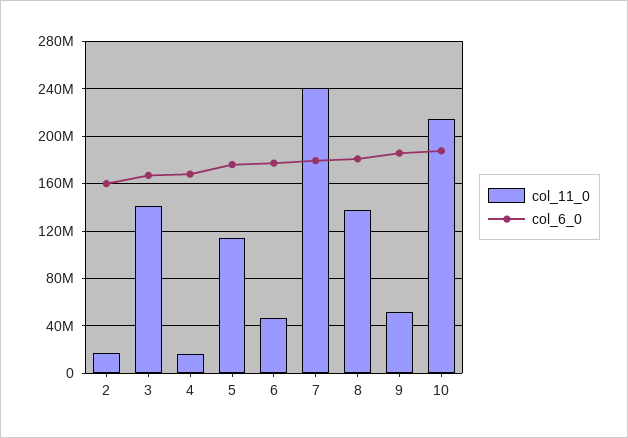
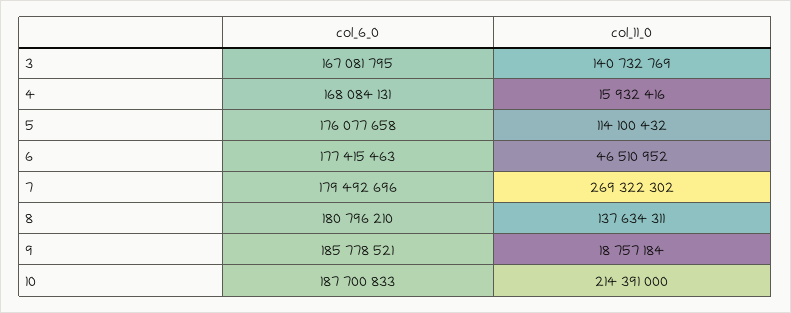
col_11_0, 2: 20000000 -> none
col_6_0, 2: 160000000 -> none
col_11_0, 7: 240000000 -> 269322302
col_11_0, 9: 50000000 -> 18757184

